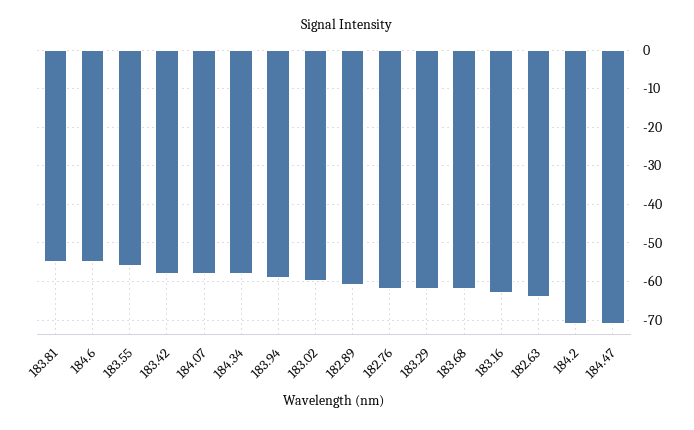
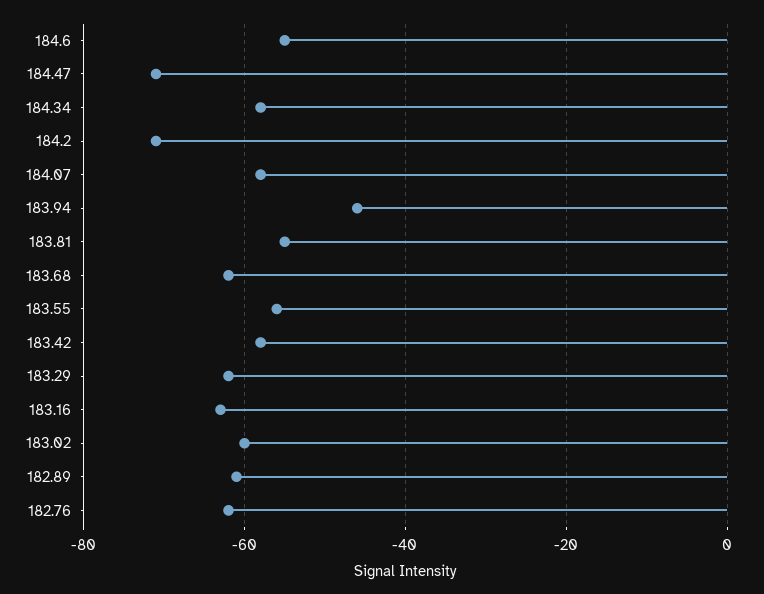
183.94: -60 -> -45
182.63: -65 -> none

